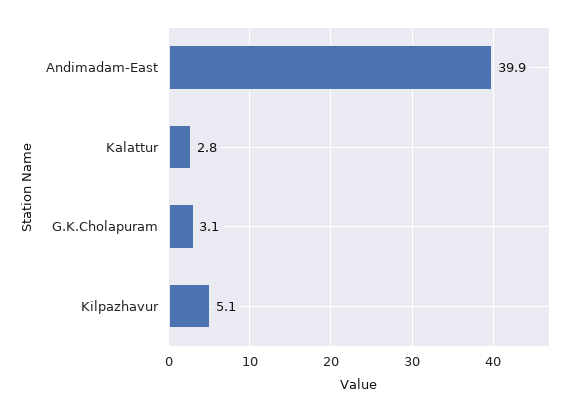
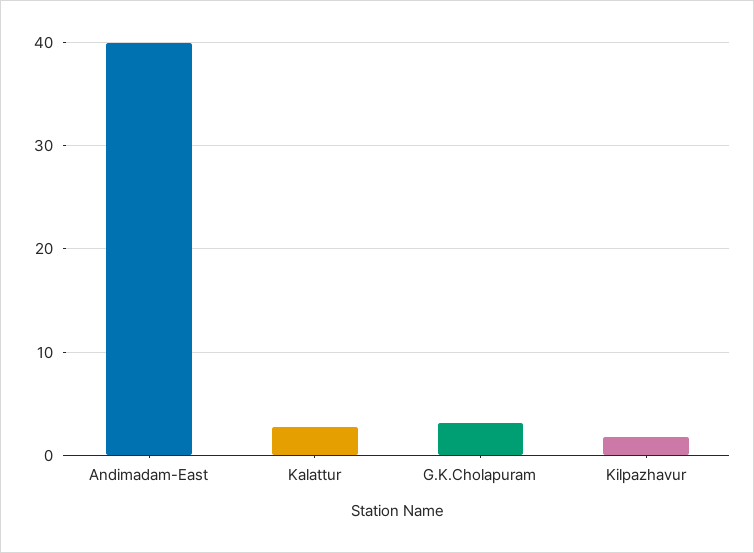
Kilpazhavur: 5.1 -> 2

